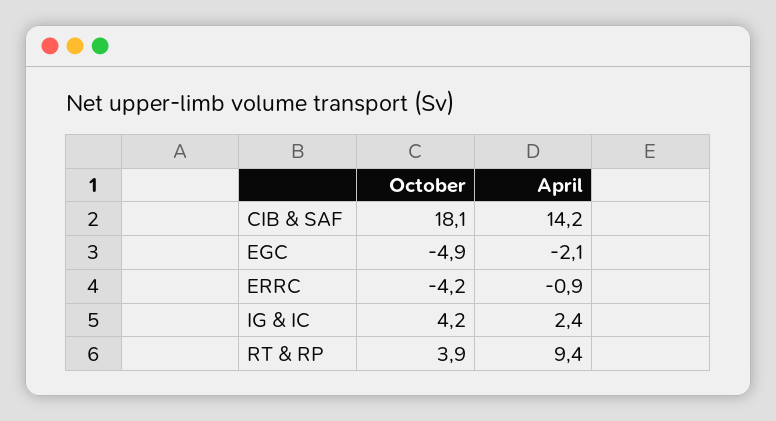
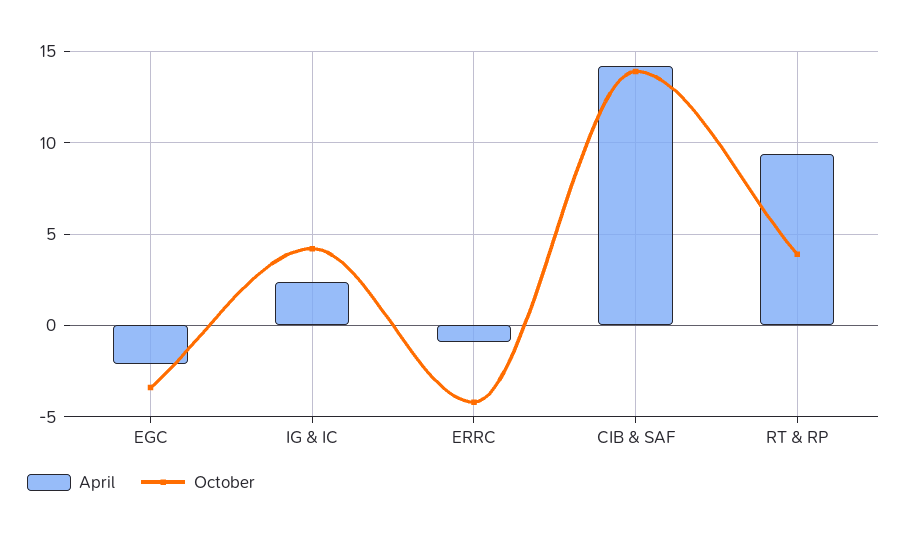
October, CIB & SAF: 18.1 -> 14
October, EGC: -4.9 -> -3.5

